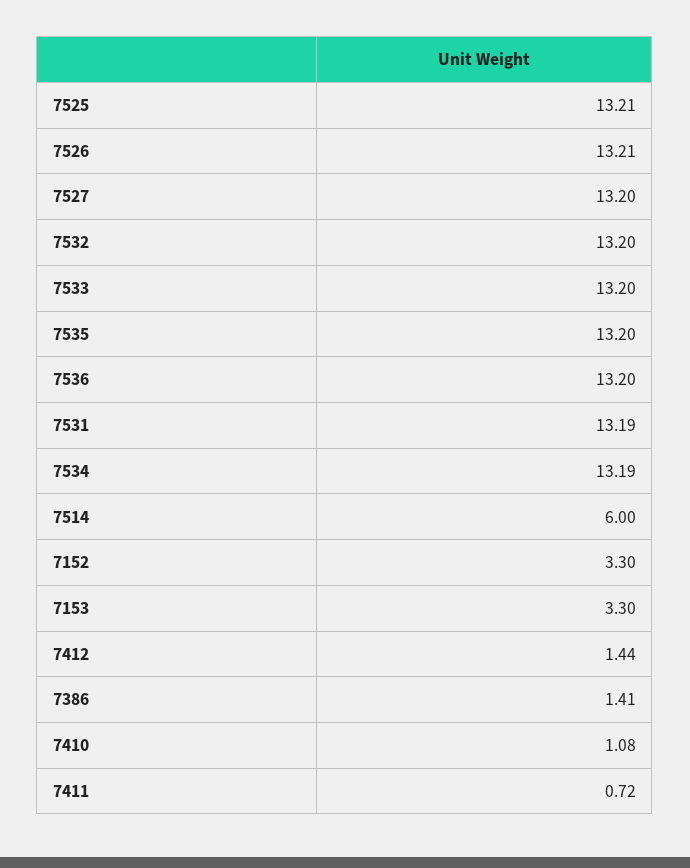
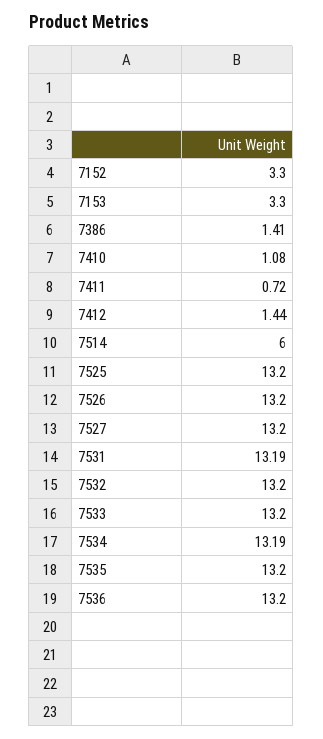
7525: 13.21 -> 13.2
7526: 13.21 -> 13.2

